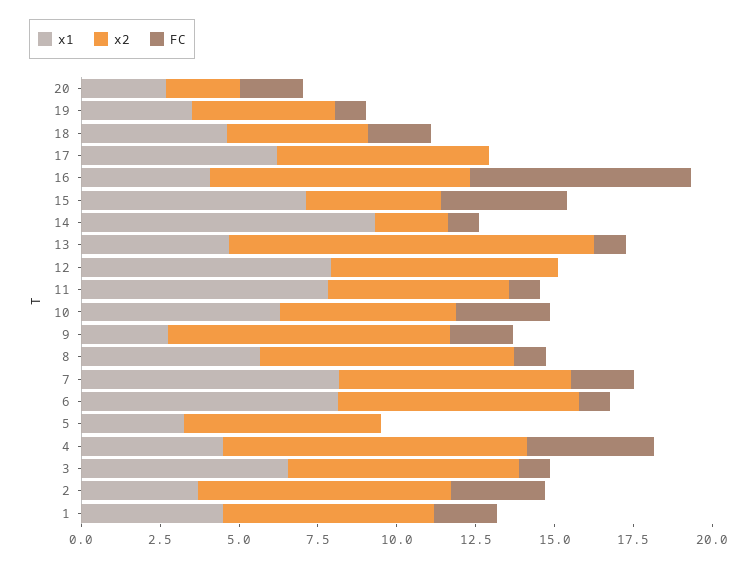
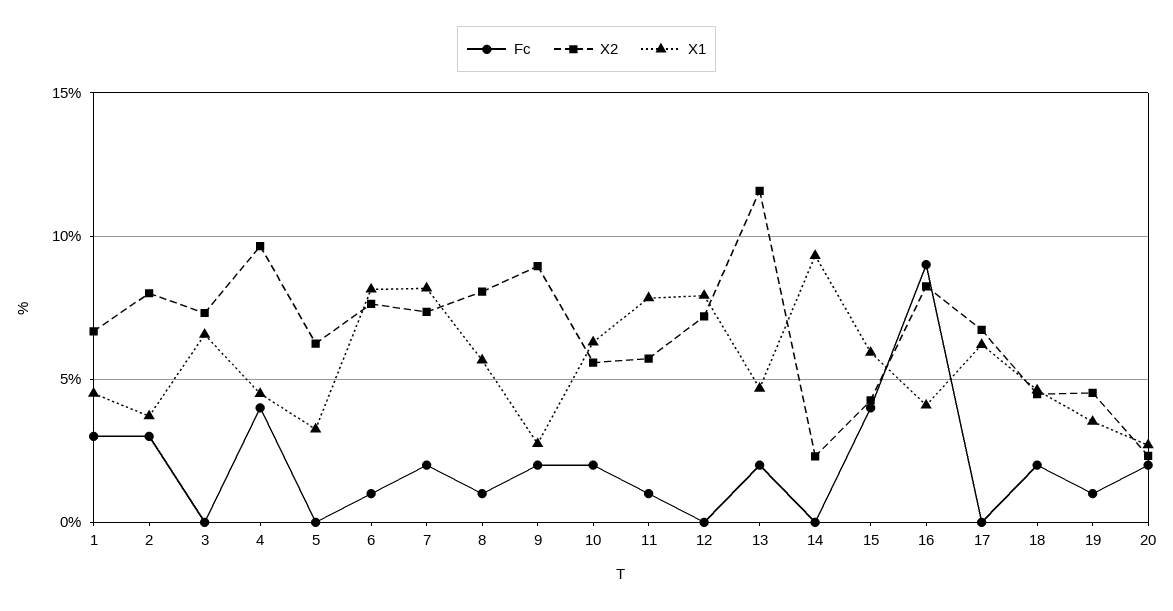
FC, 16: 7 -> 9
x1, 15: 7 -> 6
FC, 14: 1 -> 0
FC, 13: 1 -> 2
FC, 10: 3 -> 2
FC, 3: 1 -> 0
FC, 1: 2 -> 3

